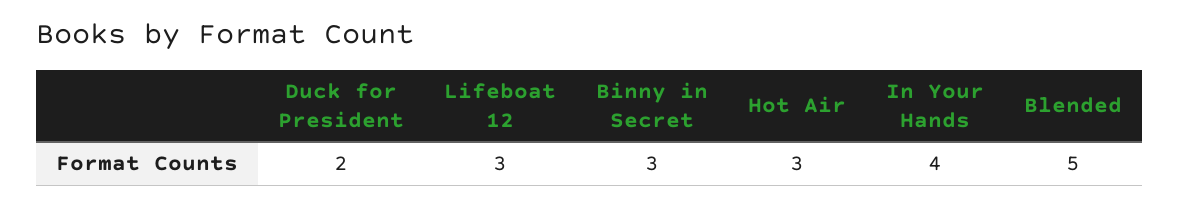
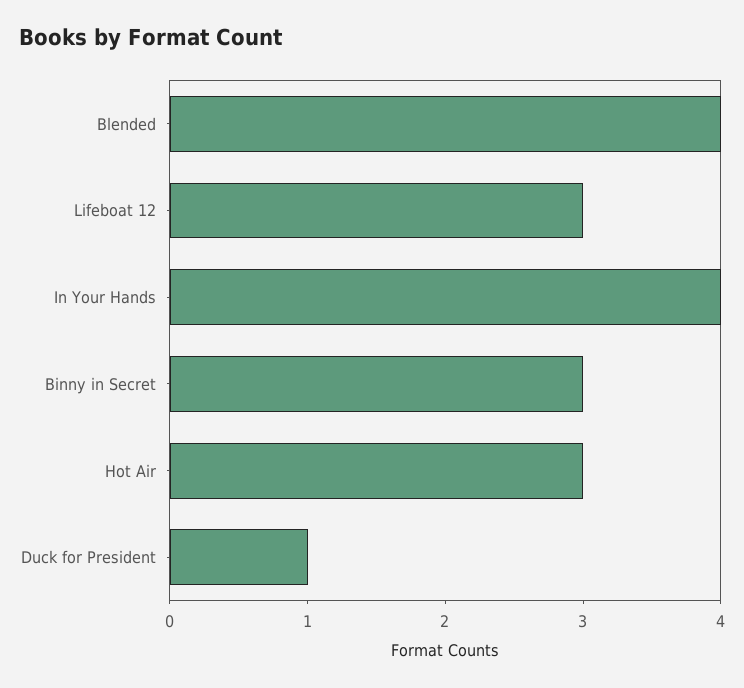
Duck for President: 2 -> 1
Blended: 5 -> 4

